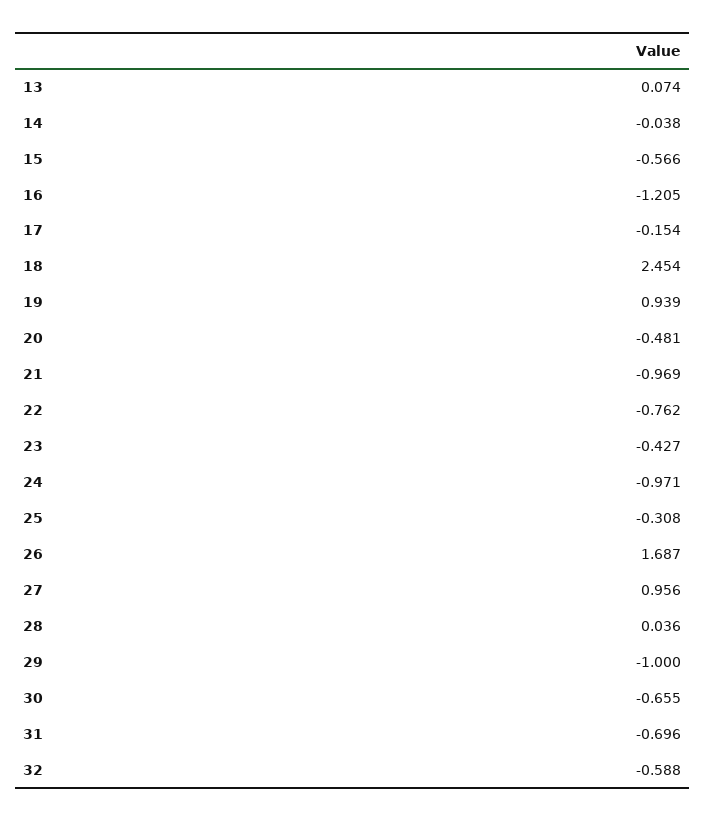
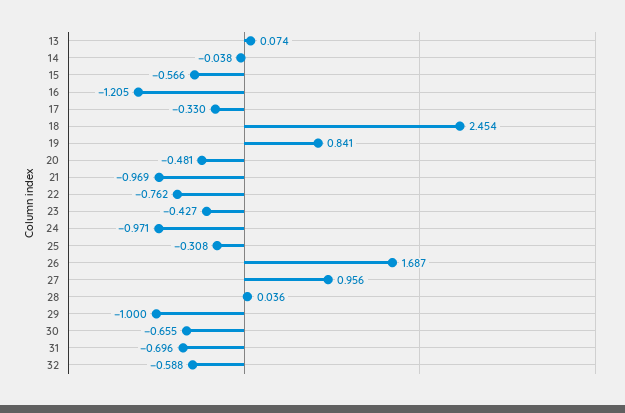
17: -0.154 -> -0.33
19: 0.939 -> 0.841

